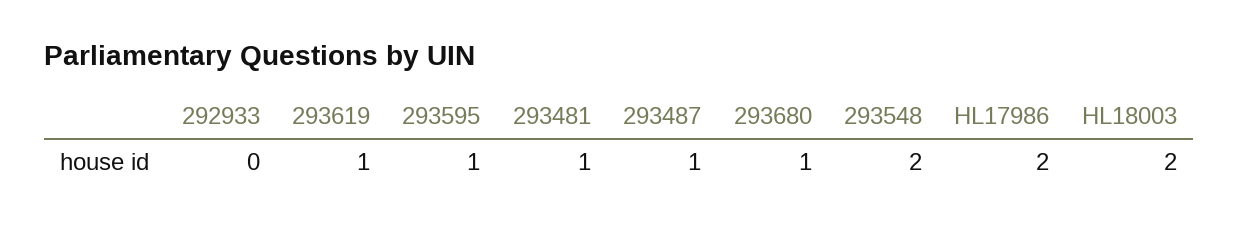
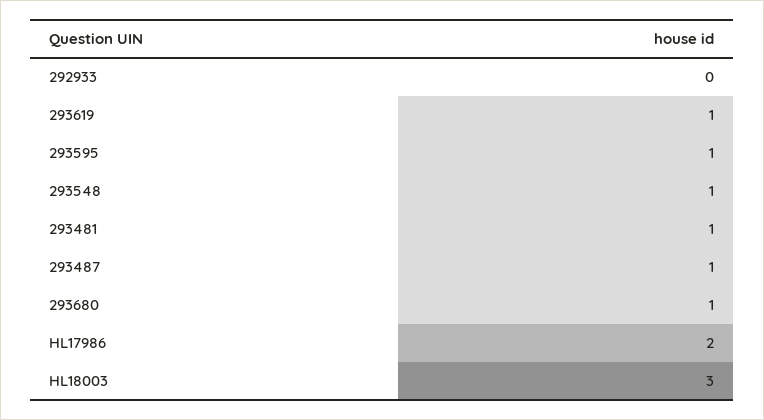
293548: 2 -> 1
HL18003: 2 -> 3

